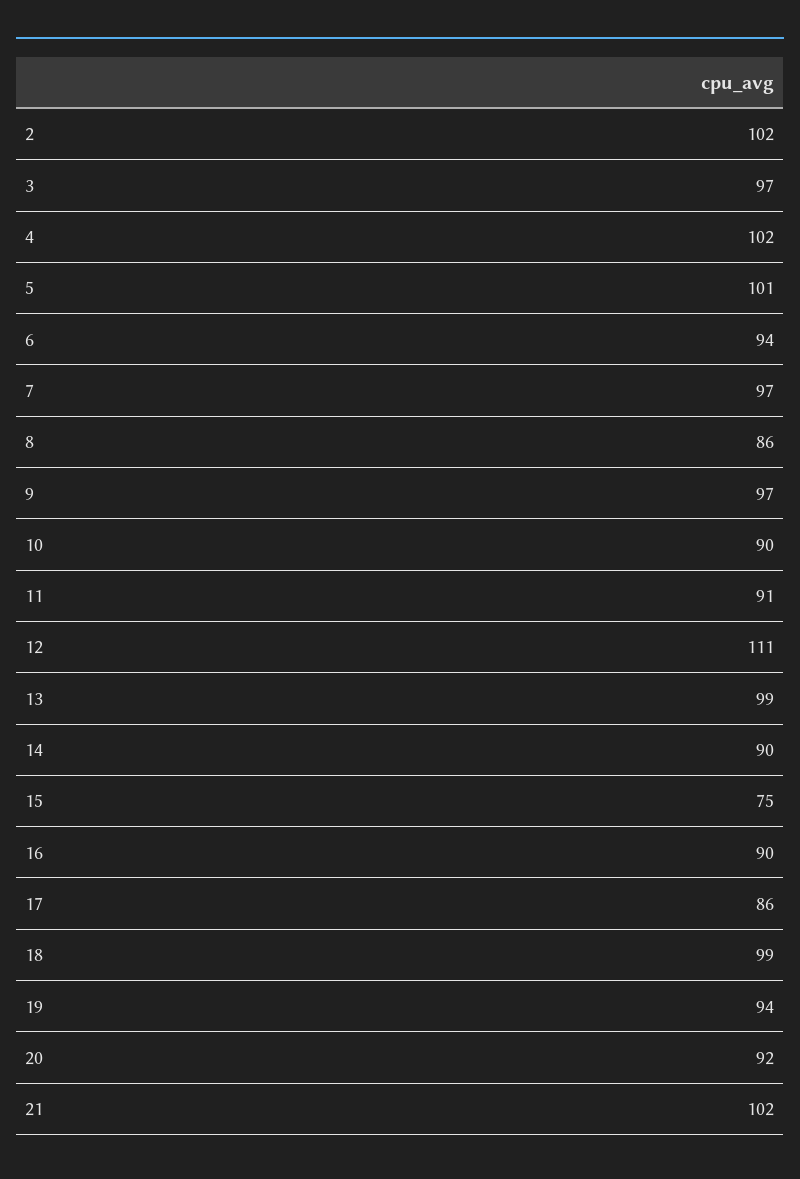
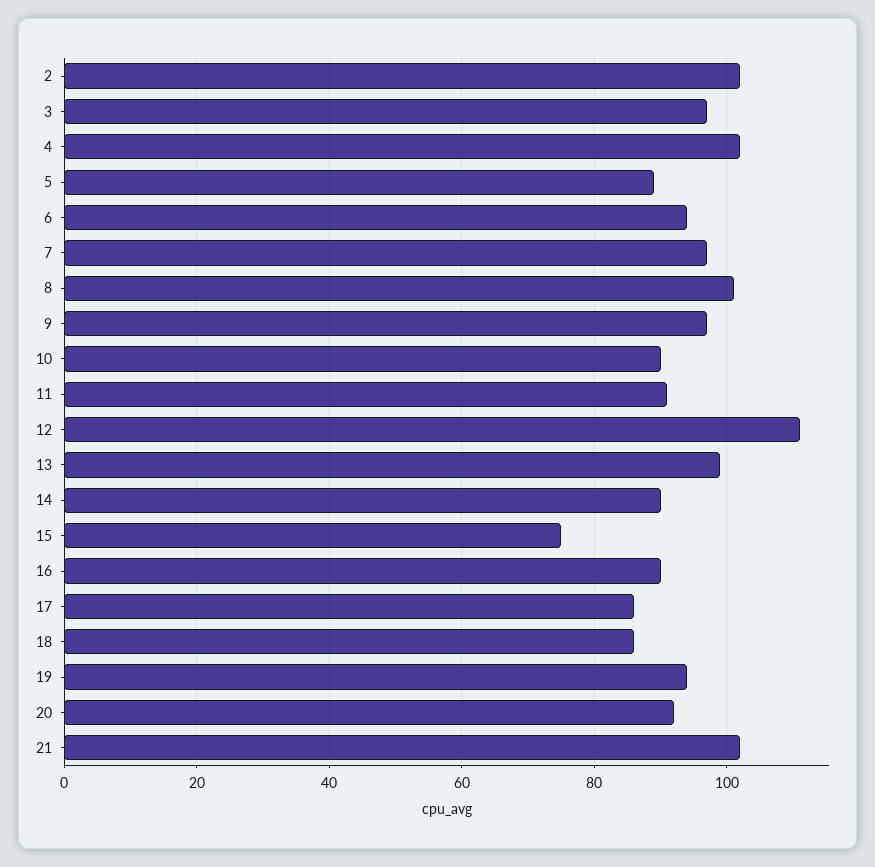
5: 101 -> 90
8: 86 -> 100
18: 99 -> 85

